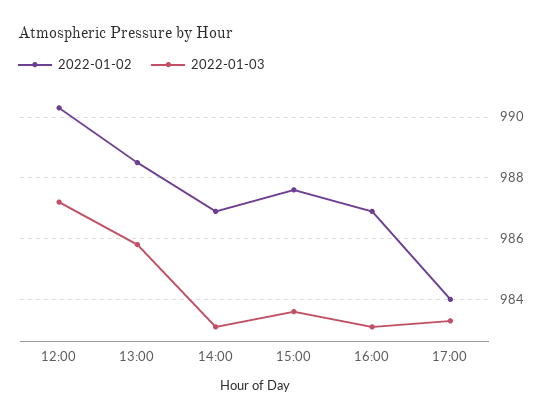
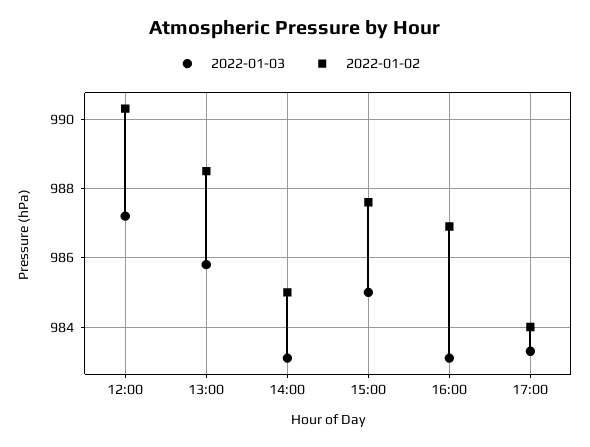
2022-01-02, 14:00: 987 -> 985
2022-01-03, 15:00: 983.5 -> 985

